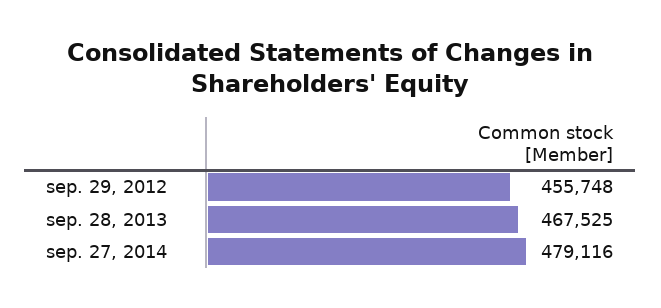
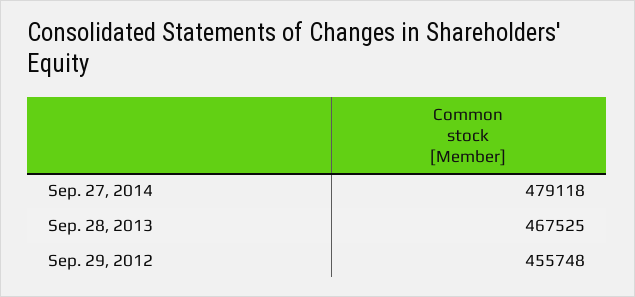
sep. 27, 2014: 479116 -> 479118

